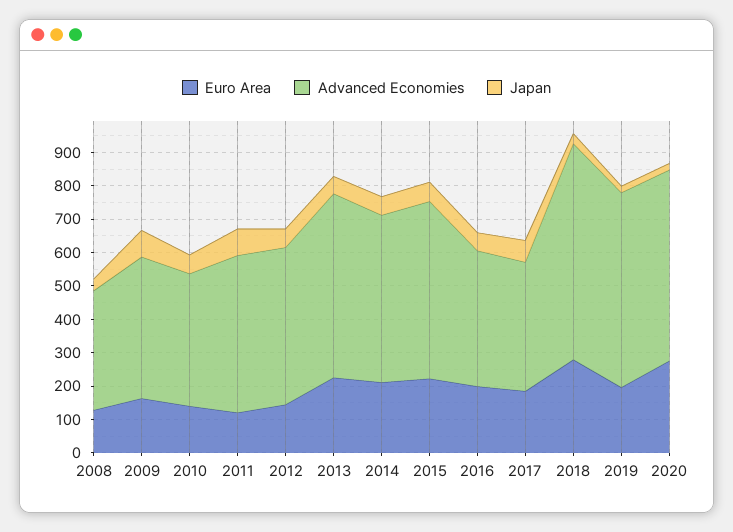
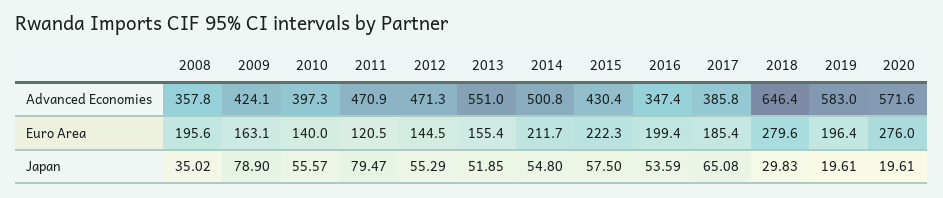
Euro Area, 2008: 125 -> 195.6
Euro Area, 2013: 225 -> 155.4
Advanced Economies, 2015: 525 -> 430.4
Advanced Economies, 2016: 400 -> 347.4

